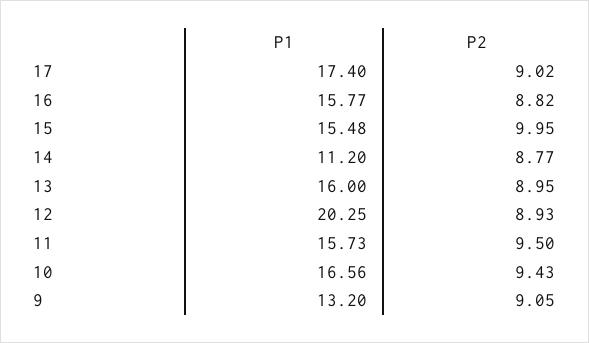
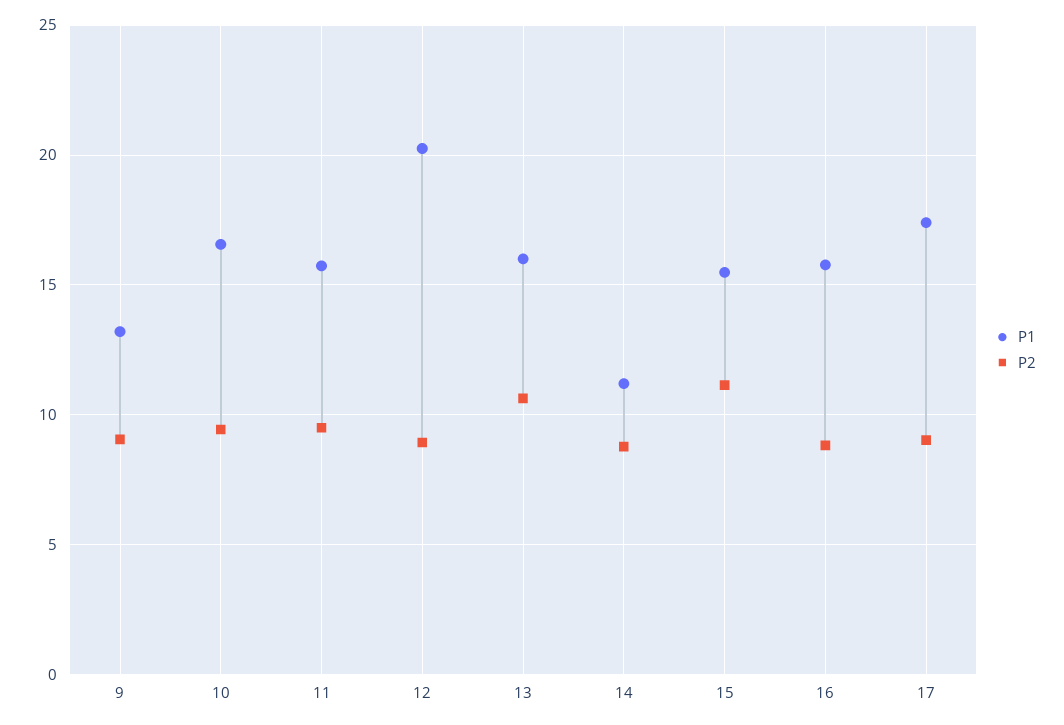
P2, 15: 9.95 -> 11
P2, 13: 8.95 -> 10.5

